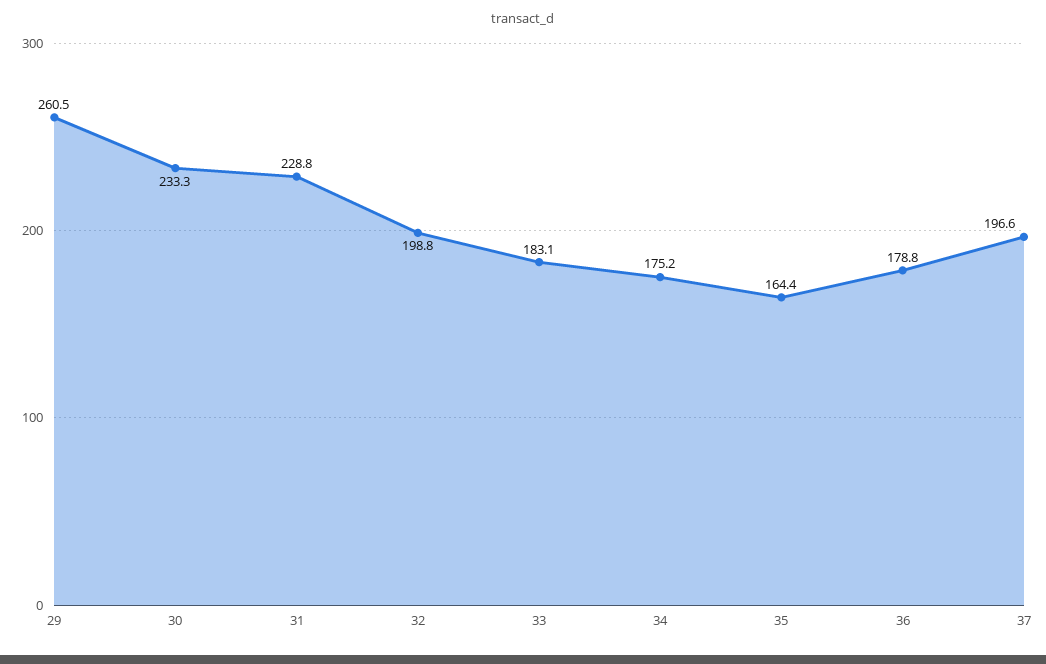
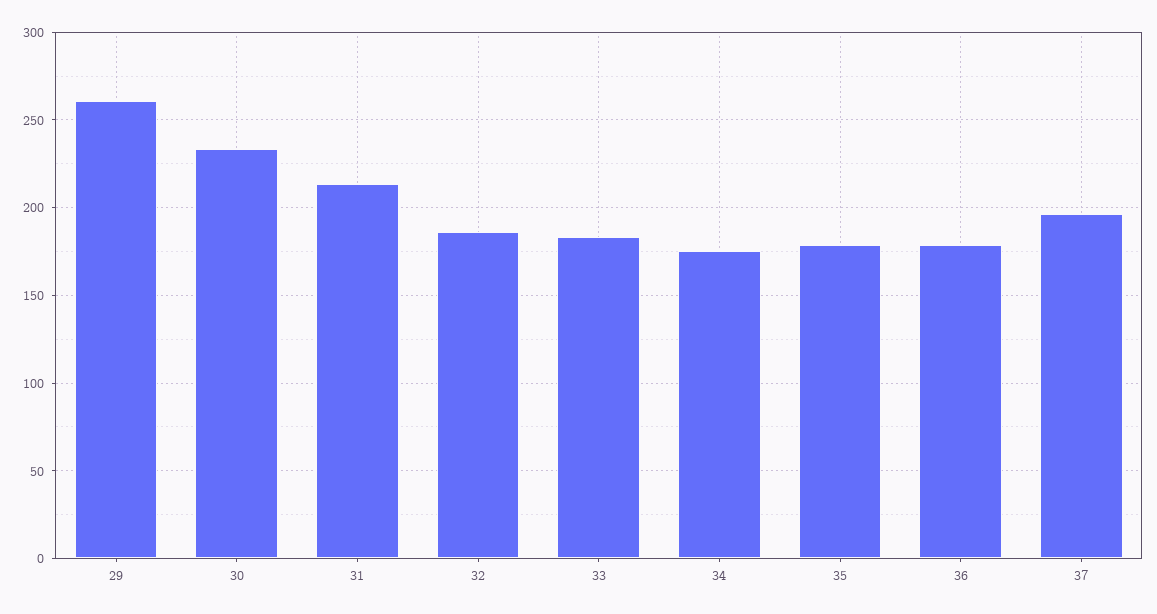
31: 228.8 -> 215
32: 198.8 -> 185
35: 164.4 -> 180

